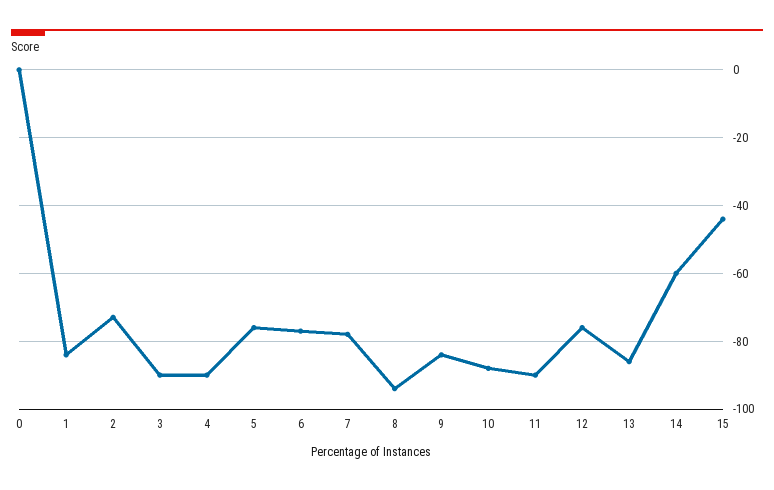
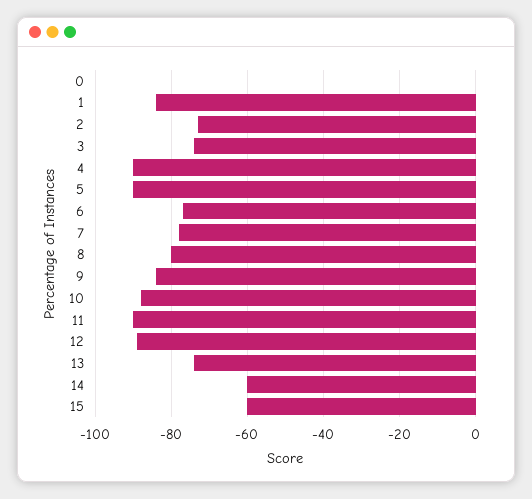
3: -90 -> -75
5: -75 -> -90
8: -95 -> -80
12: -75 -> -90
13: -85 -> -75
15: -45 -> -60

